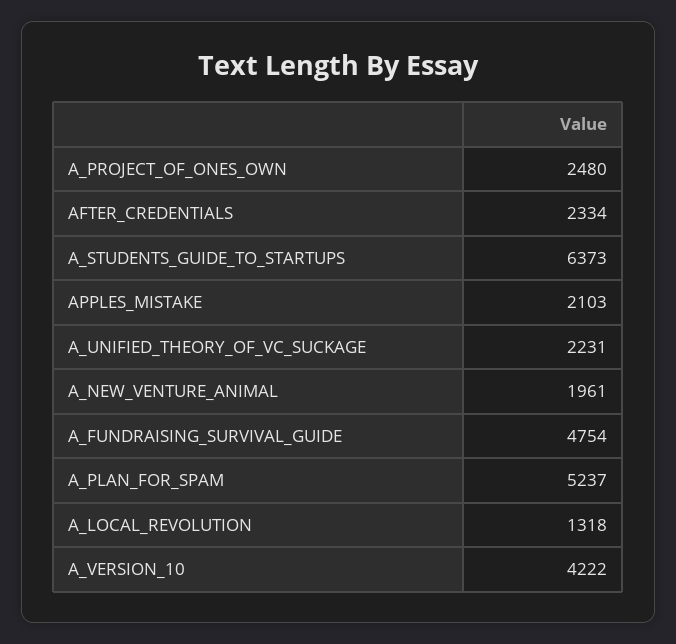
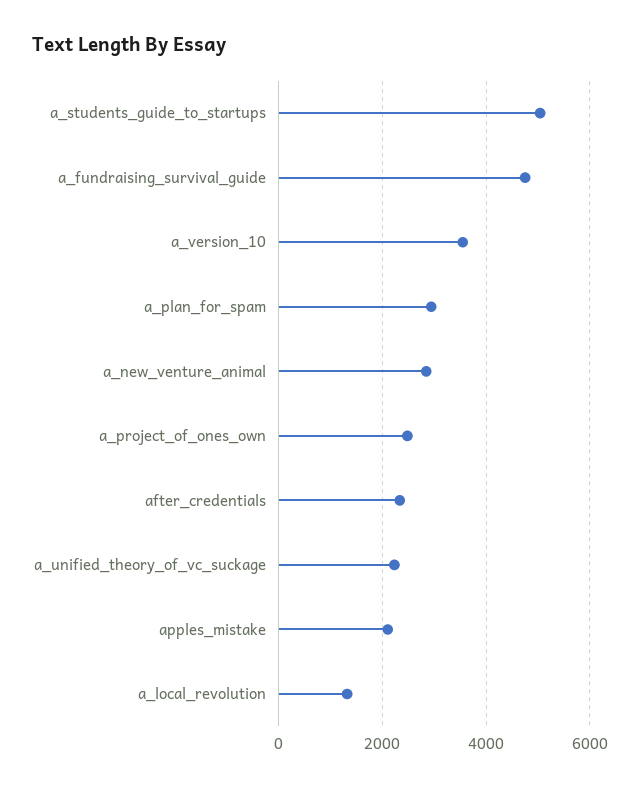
A_STUDENTS_GUIDE_TO_STARTUPS: 6373 -> 5000
A_NEW_VENTURE_ANIMAL: 1961 -> 2800
A_PLAN_FOR_SPAM: 5237 -> 3000
A_VERSION_10: 4222 -> 3600

